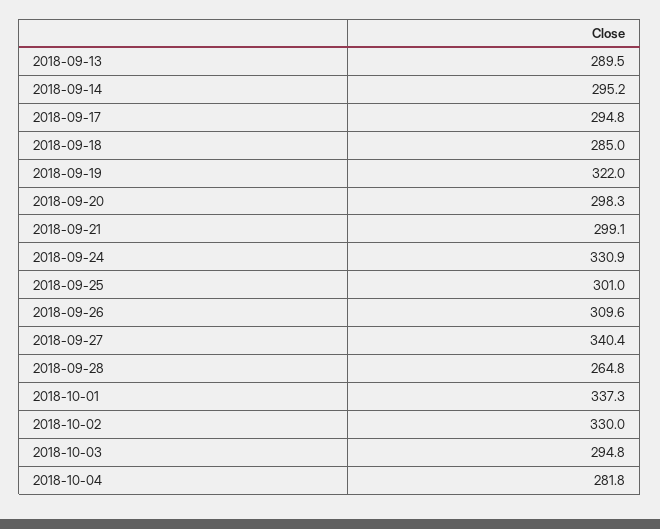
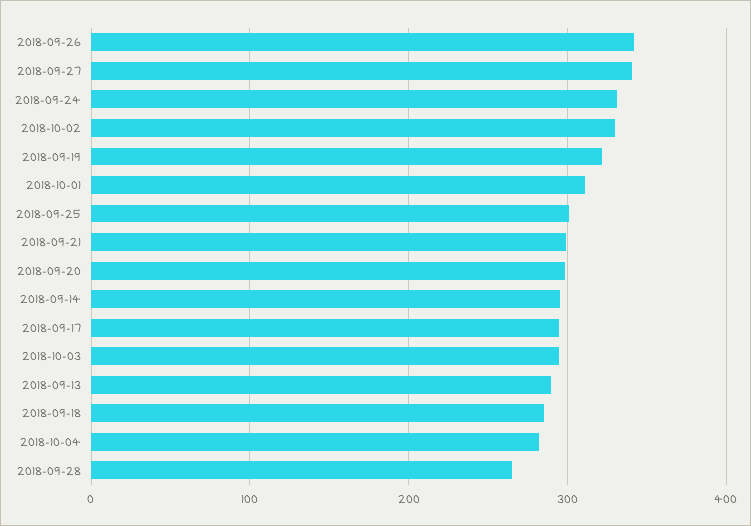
2018-09-26: 309.6 -> 340
2018-10-01: 337.3 -> 310

